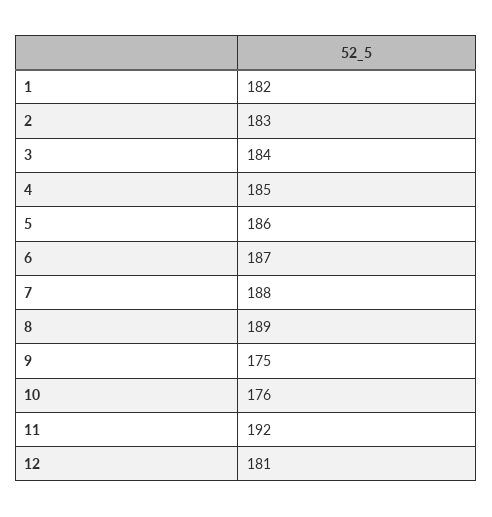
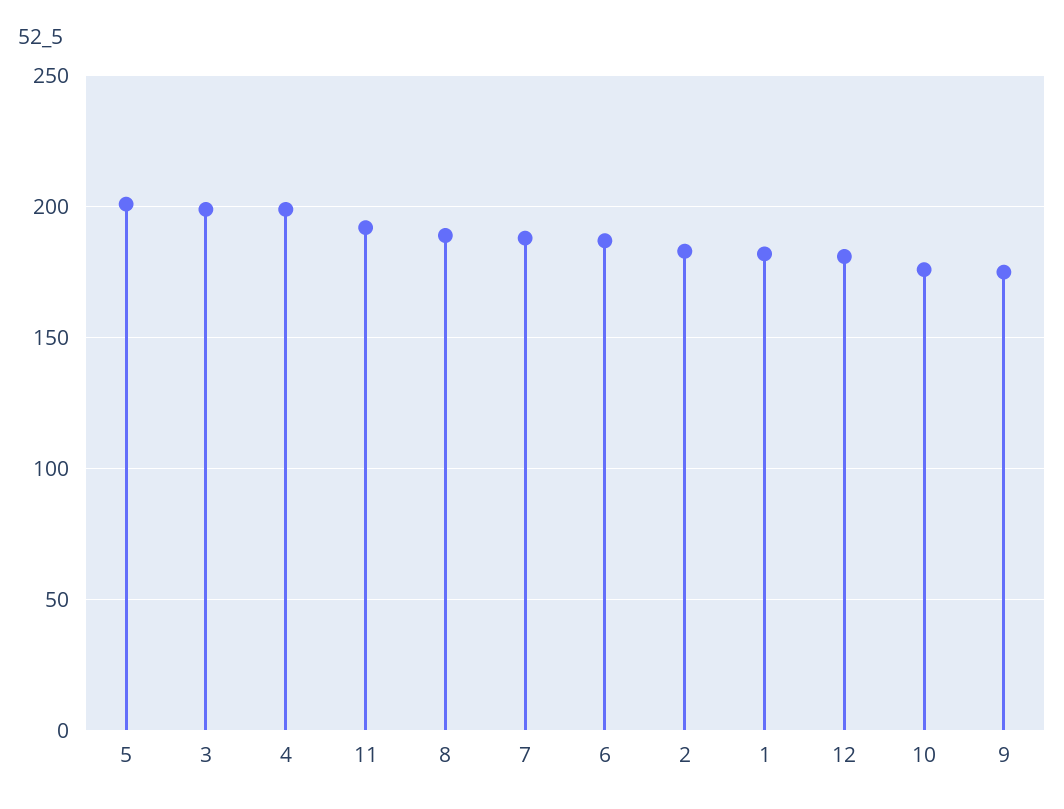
3: 184 -> 200
4: 185 -> 200
5: 186 -> 200

